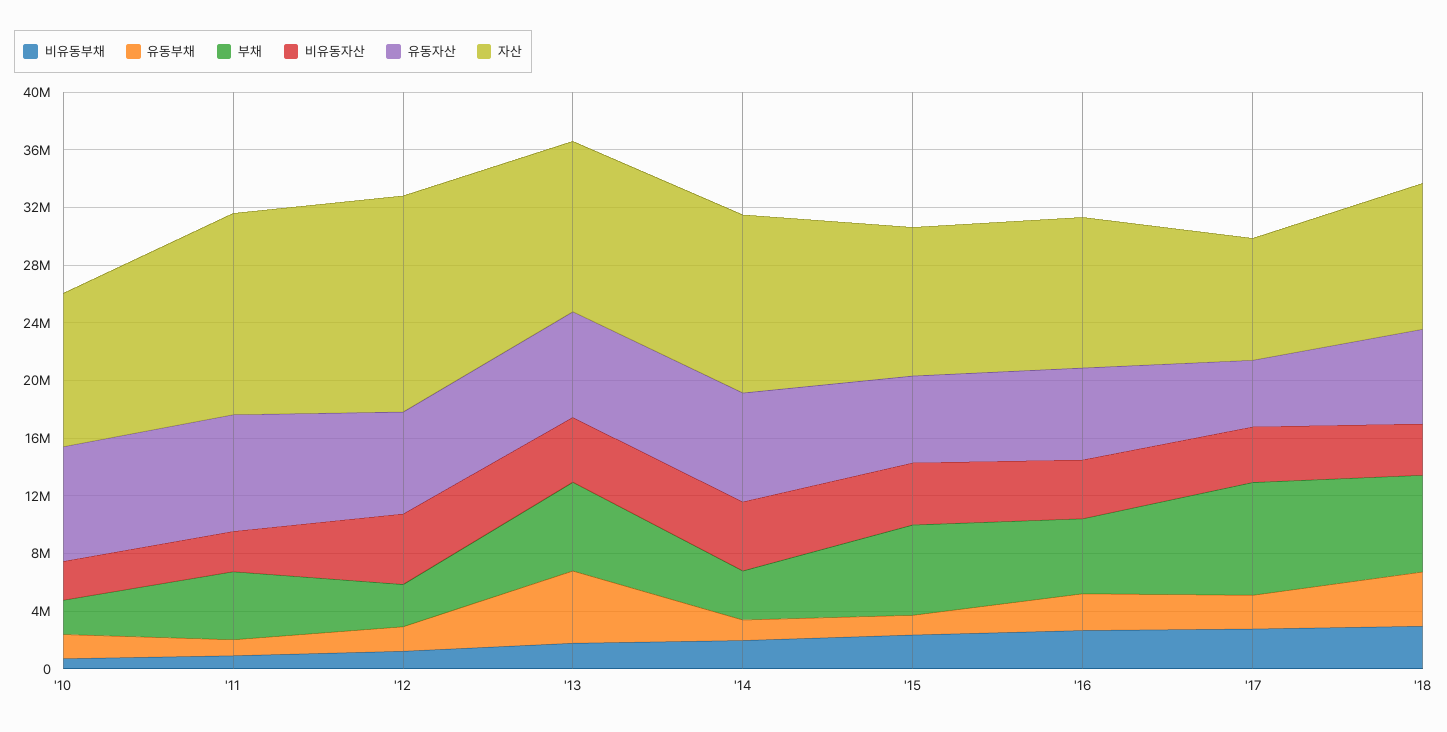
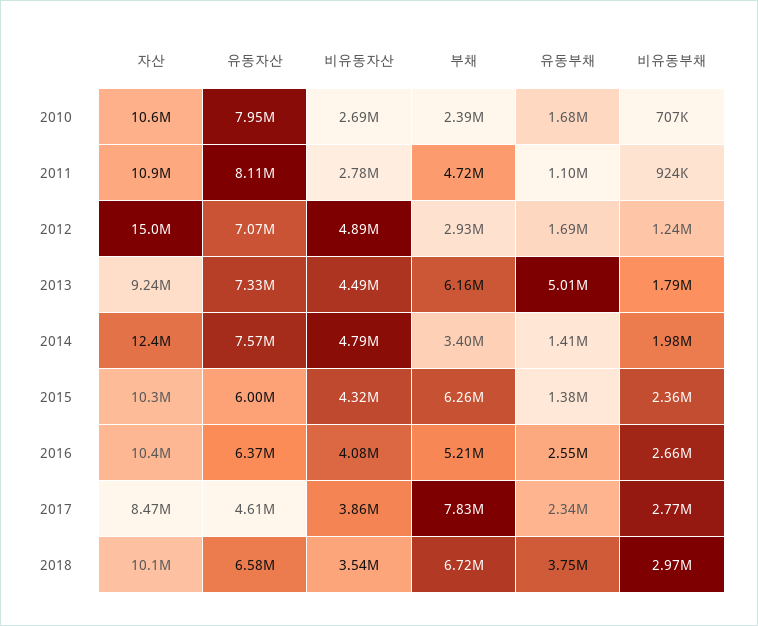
자산, '11: 14000000 -> 10900000
자산, '13: 12000000 -> 9240000

